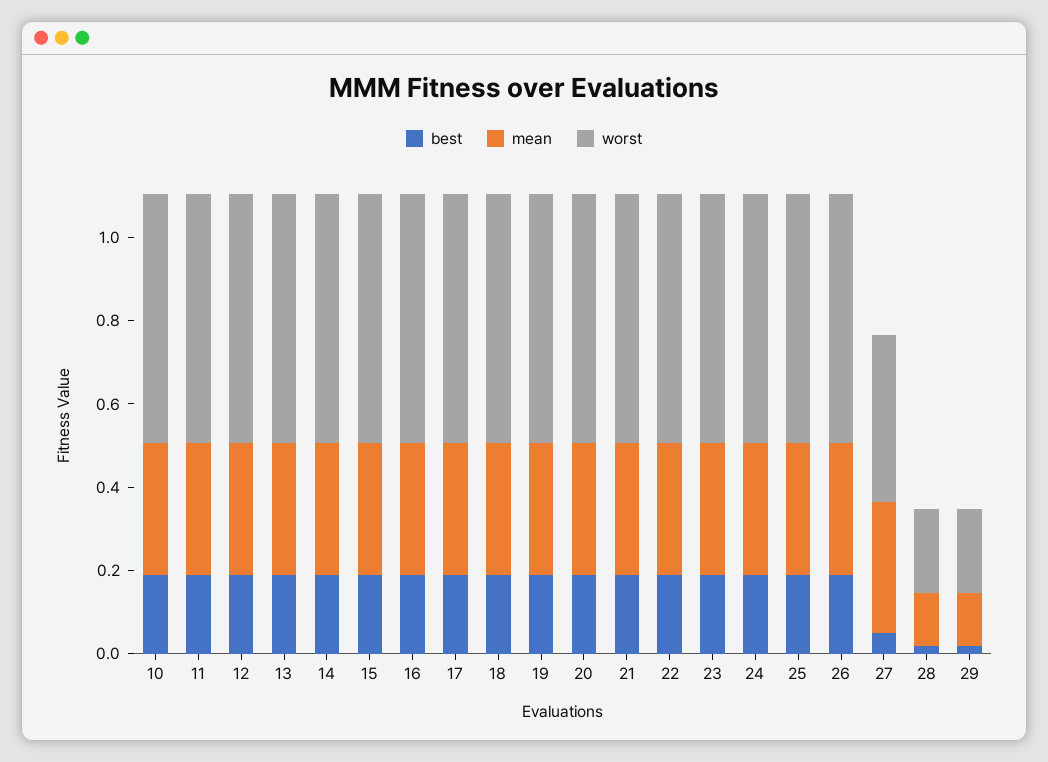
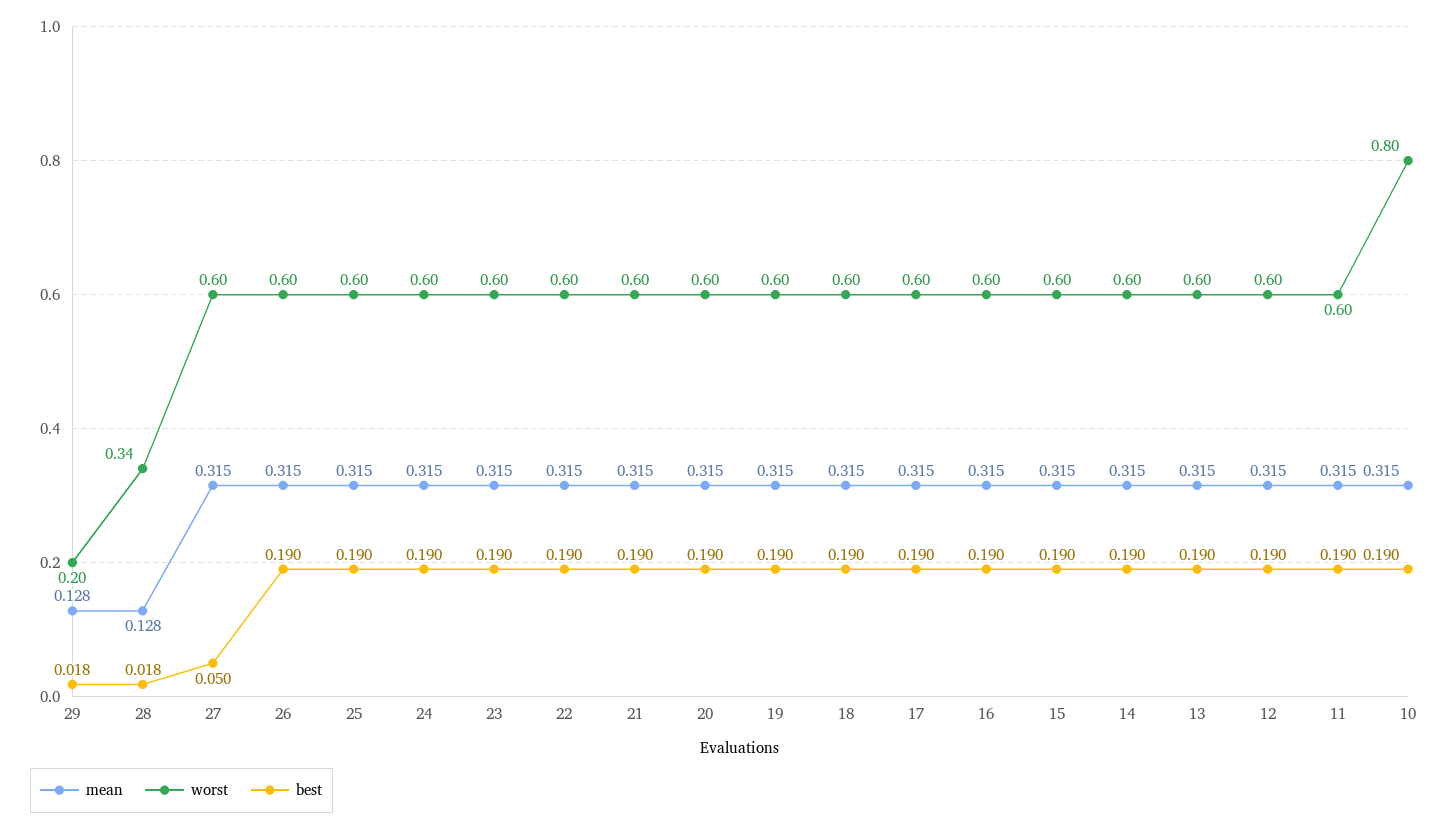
worst, 10: 0.6 -> 0.8
worst, 27: 0.4 -> 0.6
worst, 28: 0.2 -> 0.34

